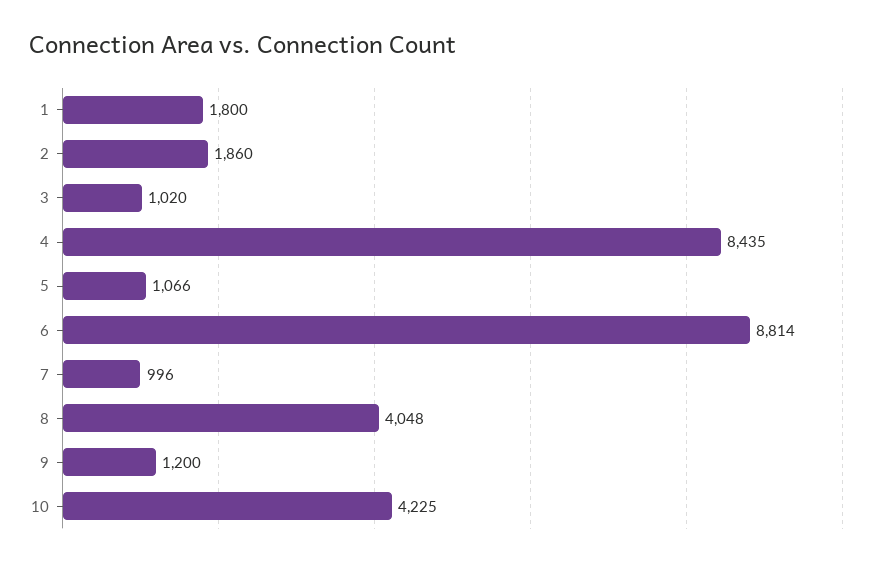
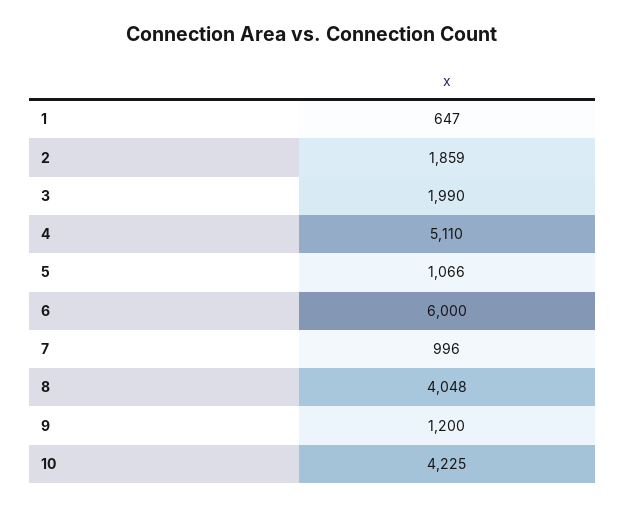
1: 1800 -> 647
2: 1860 -> 1859
3: 1020 -> 1990
4: 8435 -> 5110
6: 8814 -> 6000

